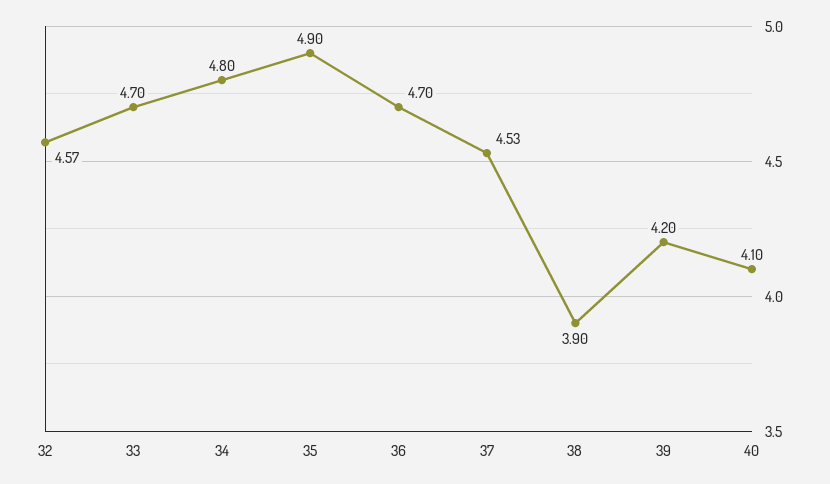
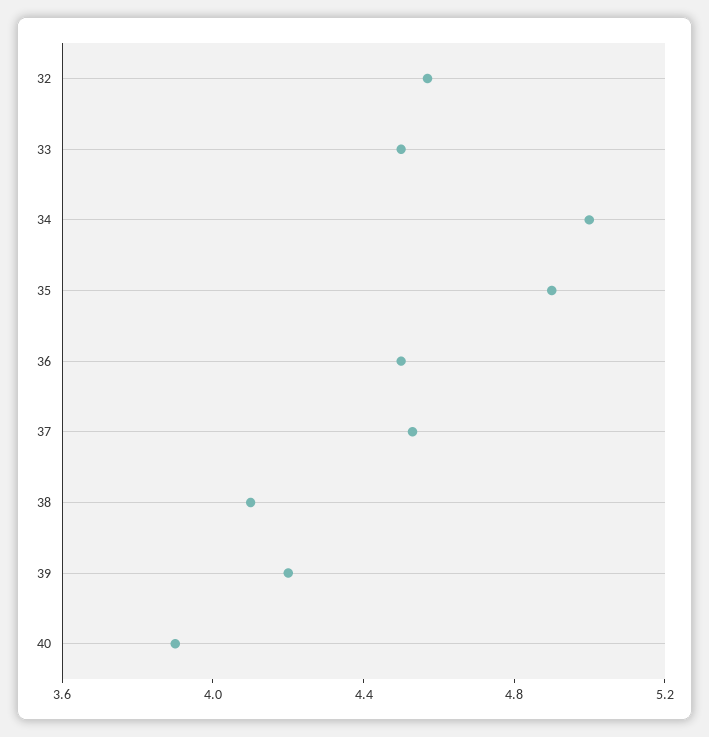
33: 4.7 -> 4.5
34: 4.8 -> 5
36: 4.7 -> 4.5
38: 3.9 -> 4.1
40: 4.1 -> 3.9

